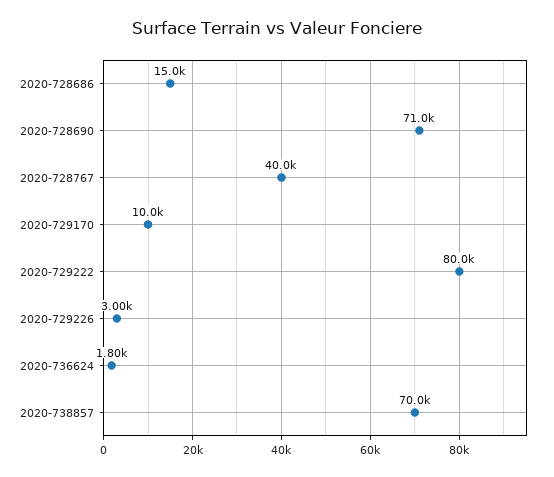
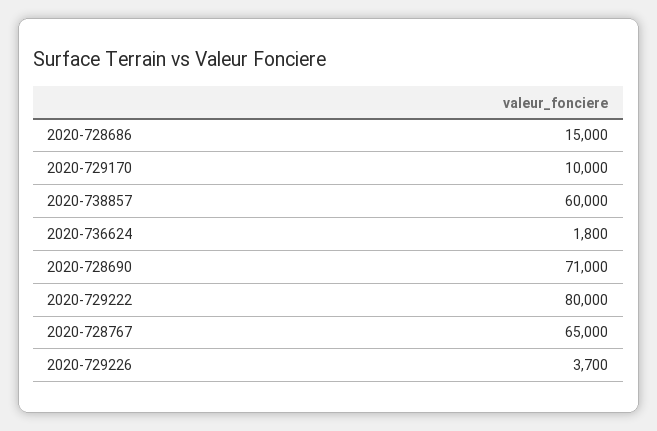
2020-728767: 40000 -> 65000
2020-729226: 3000 -> 3700
2020-738857: 70000 -> 60000

